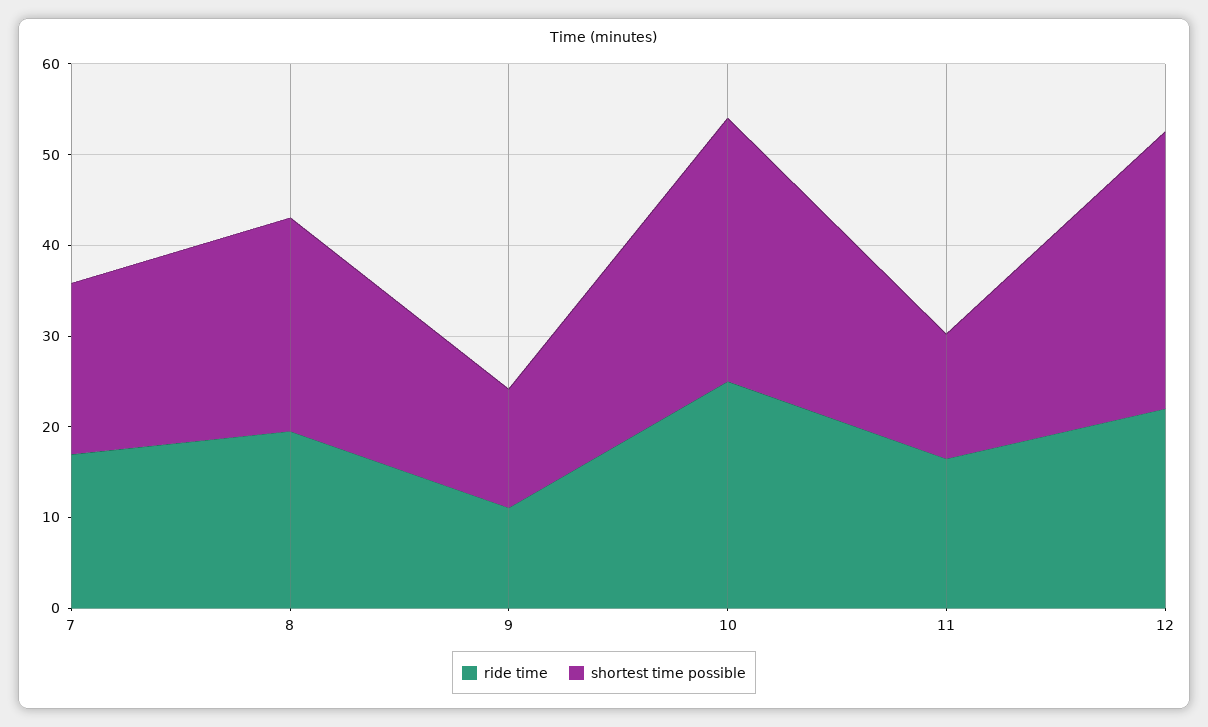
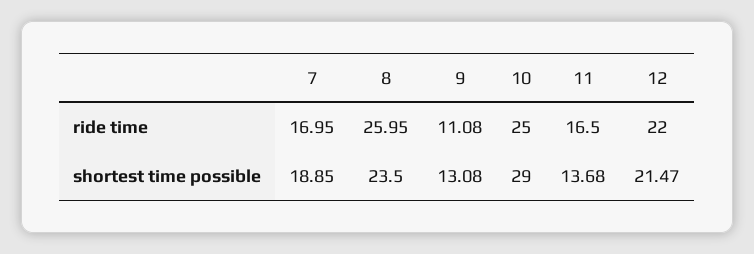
ride time, 8: 20 -> 25.95
shortest time possible, 12: 30 -> 21.47

